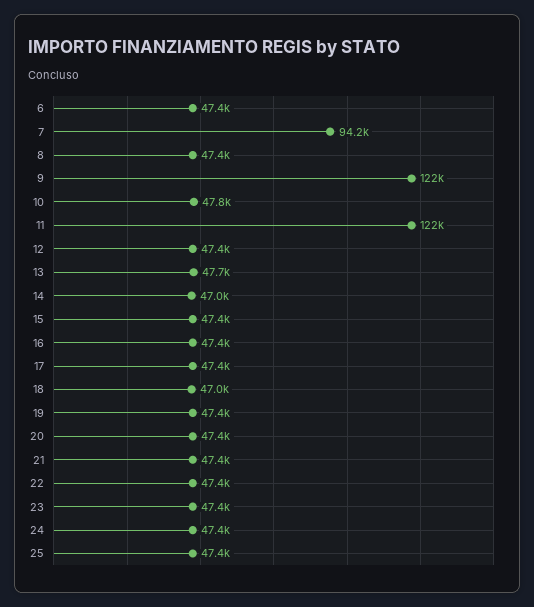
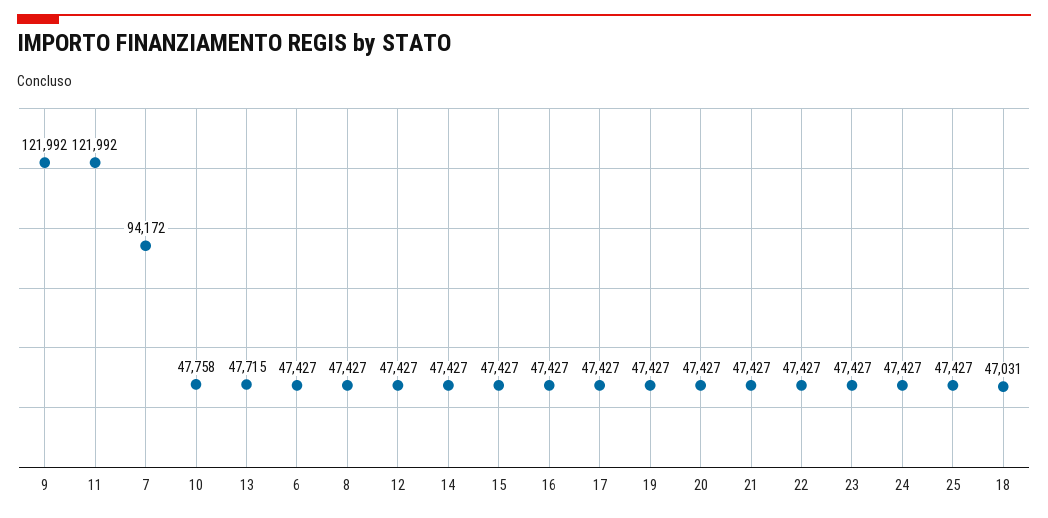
14: 47000 -> 47427

